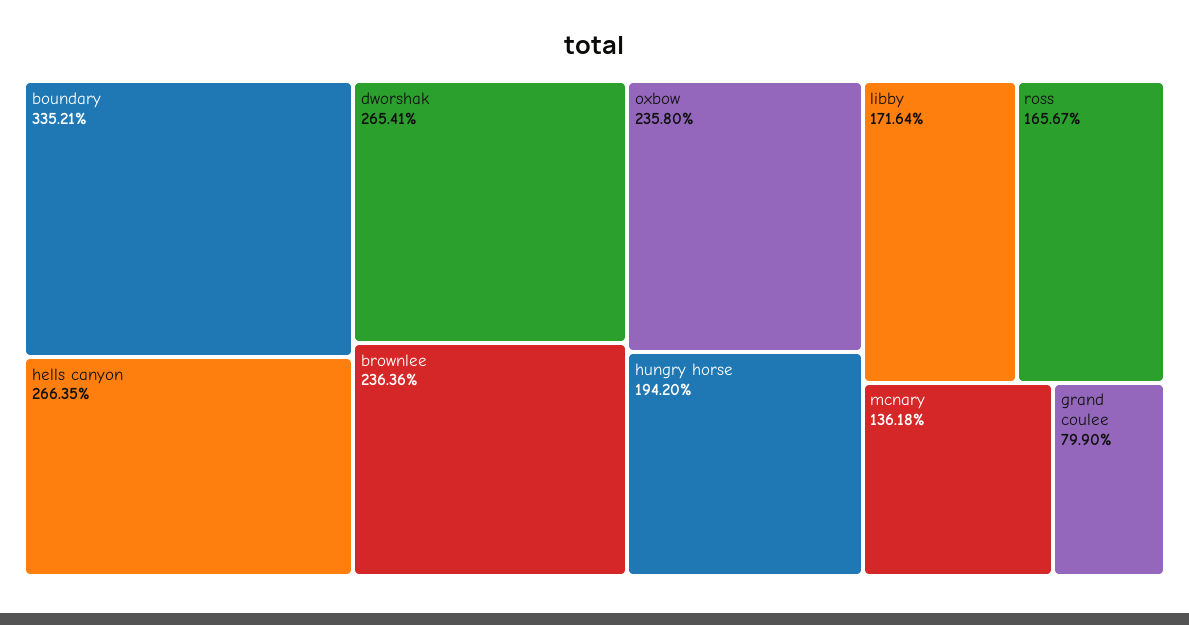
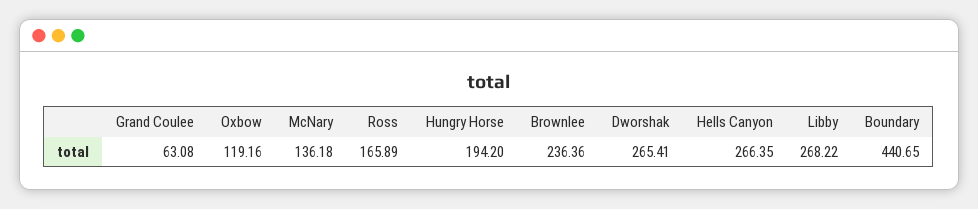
boundary: 335.21 -> 440.65
oxbow: 235.8 -> 119.16
libby: 171.64 -> 268.22
ross: 165.67 -> 165.89
grand coulee: 79.9 -> 63.08

